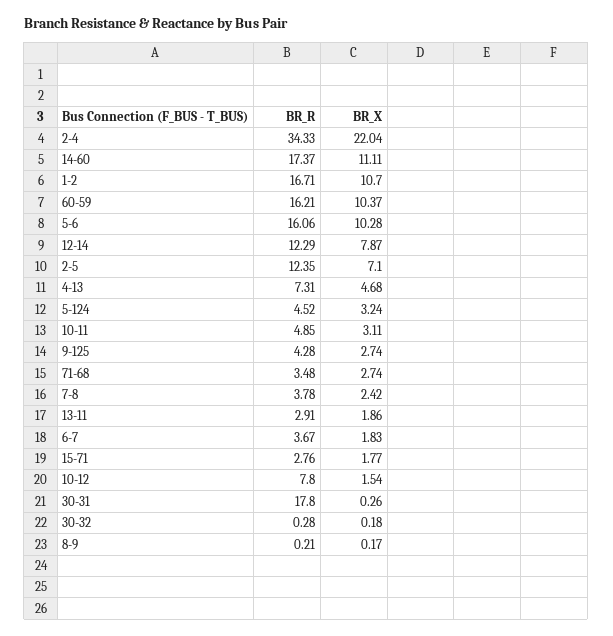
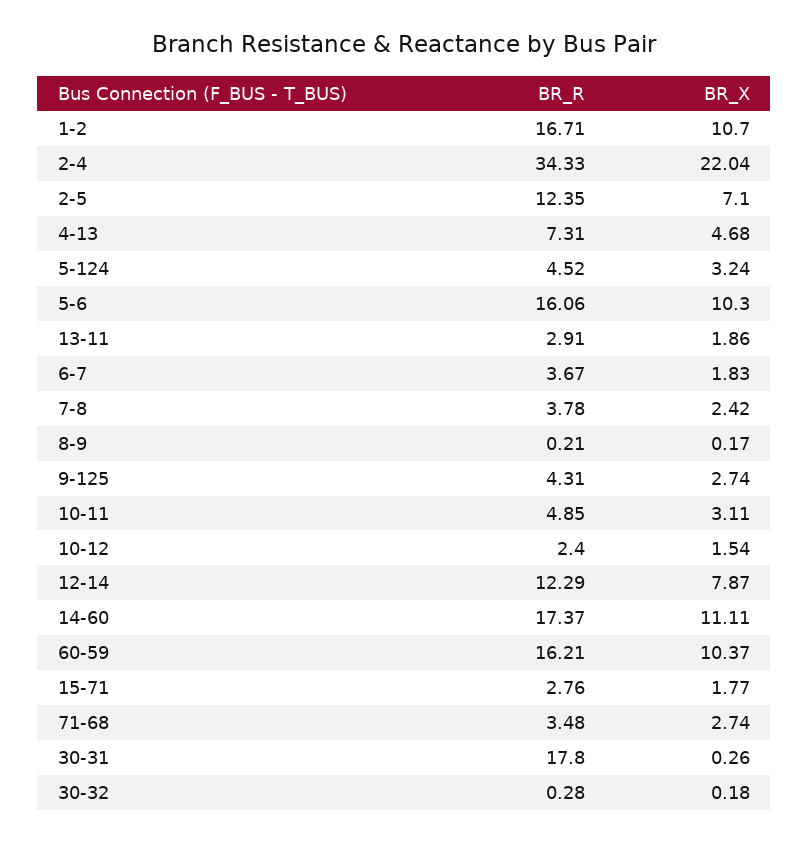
BR_X, 5-6: 10.28 -> 10.3
BR_R, 9-125: 4.28 -> 4.31
BR_R, 10-12: 7.8 -> 2.4

